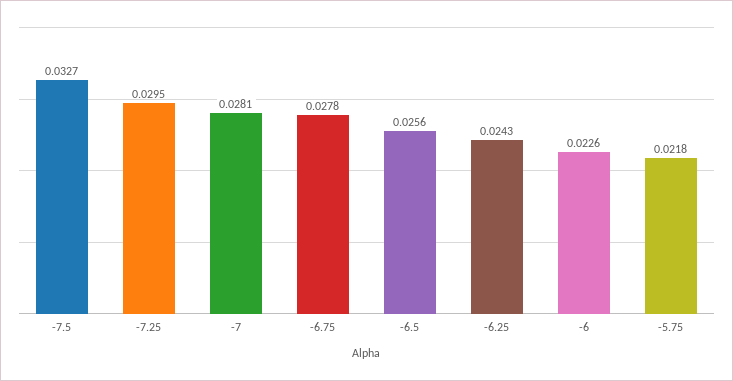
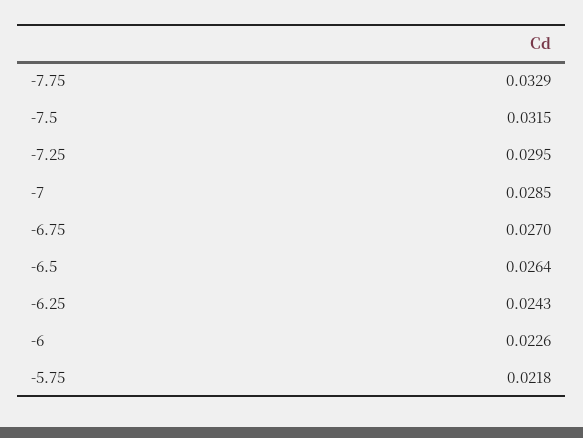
-7.5: 0.0327 -> 0.0315
-7: 0.0281 -> 0.0285
-6.75: 0.0278 -> 0.027
-6.5: 0.0256 -> 0.0264
-7.75: none -> 0.0329

